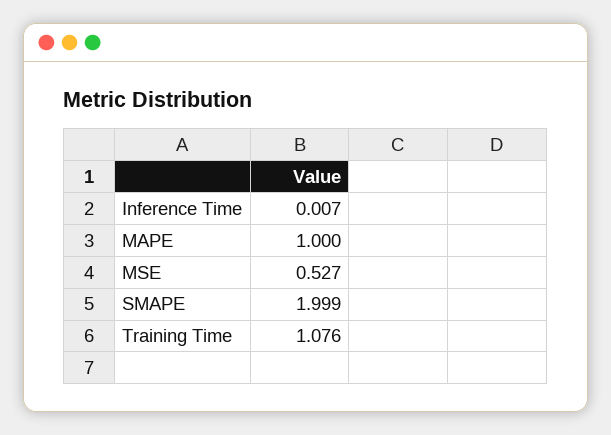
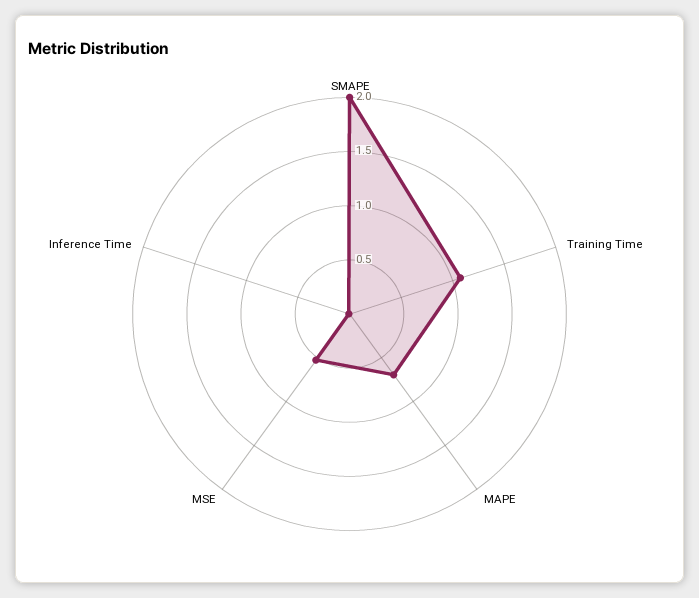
MAPE: 1 -> 0.7

